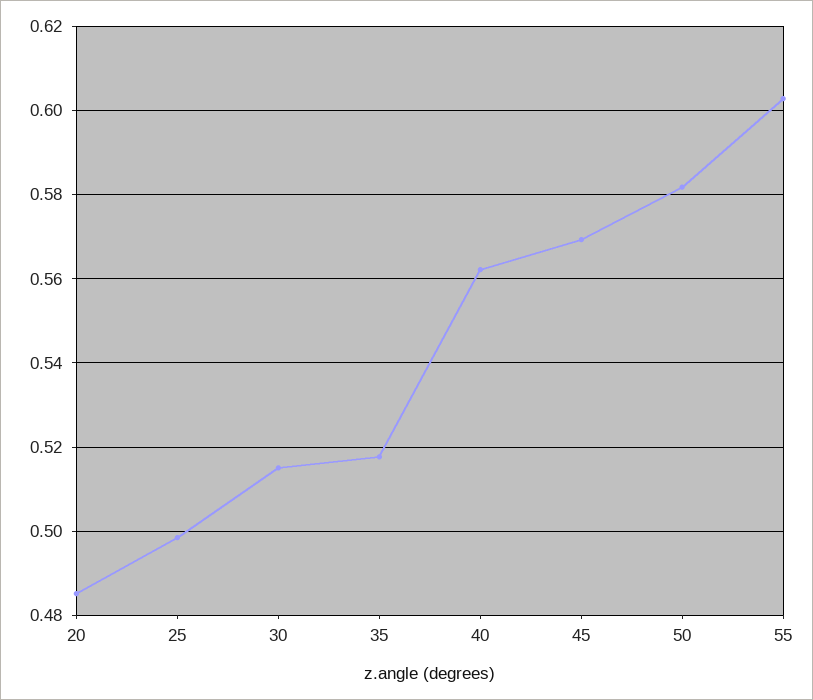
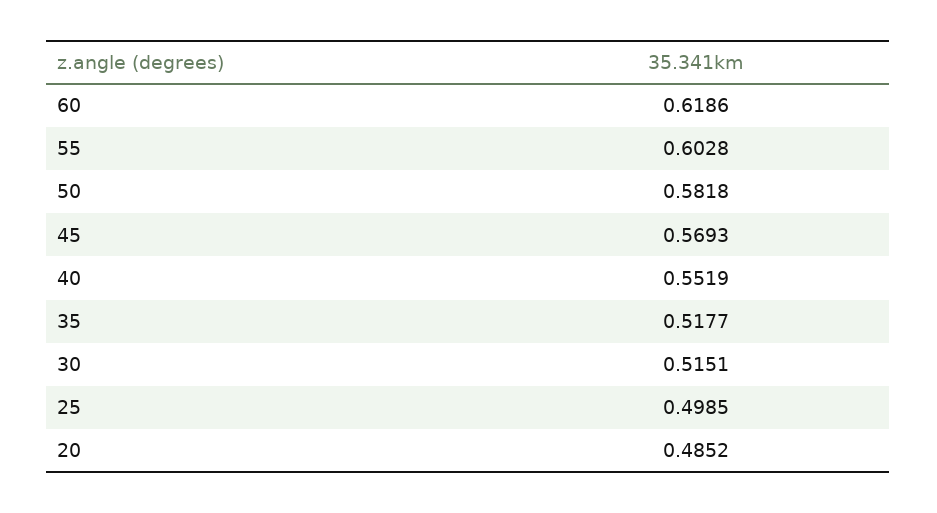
40: 0.562 -> 0.5519
60: none -> 0.6186

